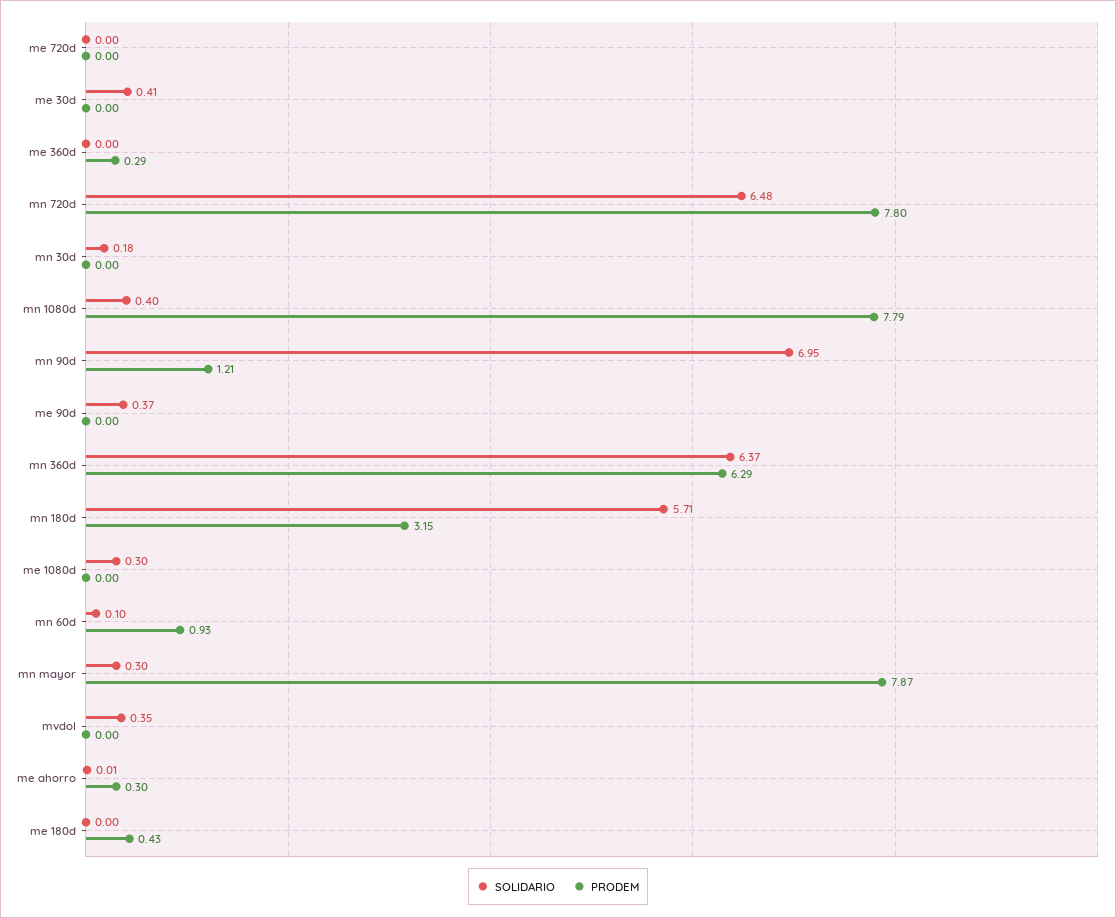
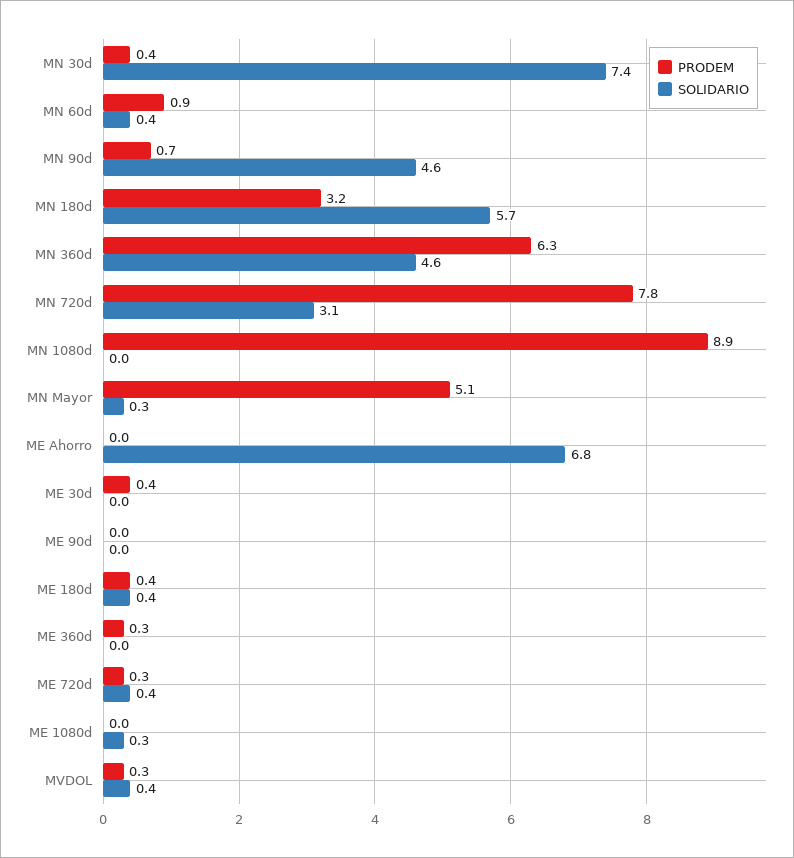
SOLIDARIO, me 720d: 0 -> 0.4
PRODEM, me 720d: 0 -> 0.3
SOLIDARIO, me 30d: 0.41 -> 0
PRODEM, me 30d: 0 -> 0.4
SOLIDARIO, mn 720d: 6.48 -> 3.1
SOLIDARIO, mn 30d: 0.18 -> 7.4
PRODEM, mn 30d: 0 -> 0.4
SOLIDARIO, mn 1080d: 0.4 -> 0
PRODEM, mn 1080d: 7.79 -> 8.9
SOLIDARIO, mn 90d: 6.95 -> 4.6
PRODEM, mn 90d: 1.21 -> 0.7
SOLIDARIO, me 90d: 0.37 -> 0
SOLIDARIO, mn 360d: 6.37 -> 4.6
SOLIDARIO, mn 60d: 0.1 -> 0.4
PRODEM, mn mayor: 7.87 -> 5.1
PRODEM, mvdol: 0 -> 0.3
SOLIDARIO, me ahorro: 0.01 -> 6.8
PRODEM, me ahorro: 0.3 -> 0
SOLIDARIO, me 180d: 0 -> 0.4

